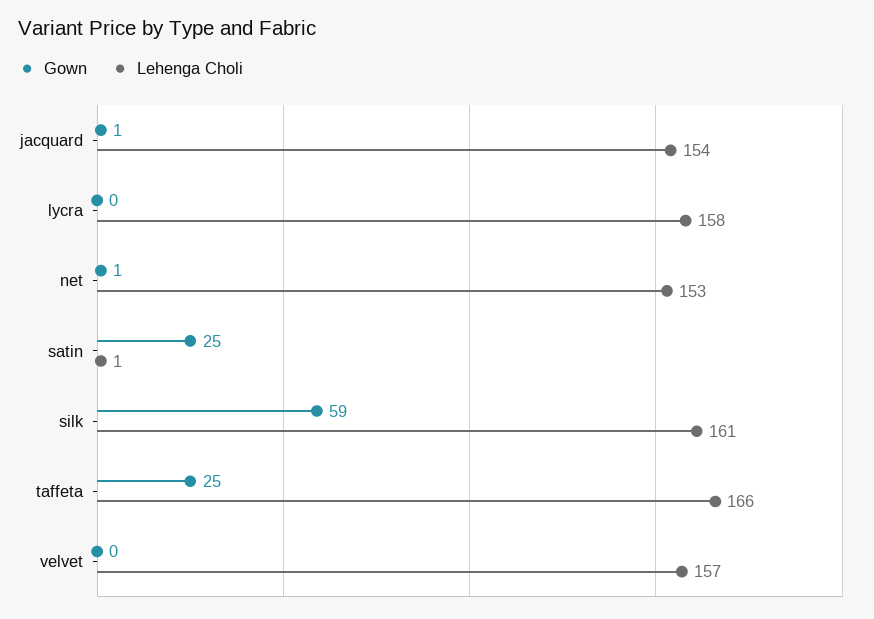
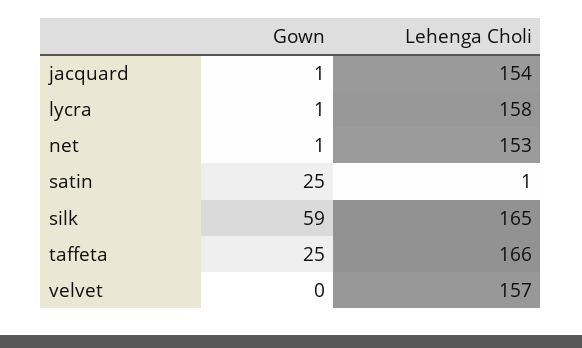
Gown, lycra: 0 -> 1
Lehenga Choli, silk: 161 -> 165

